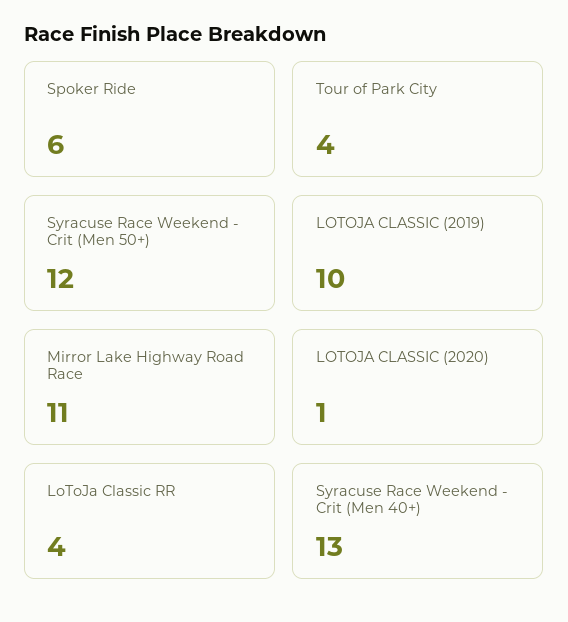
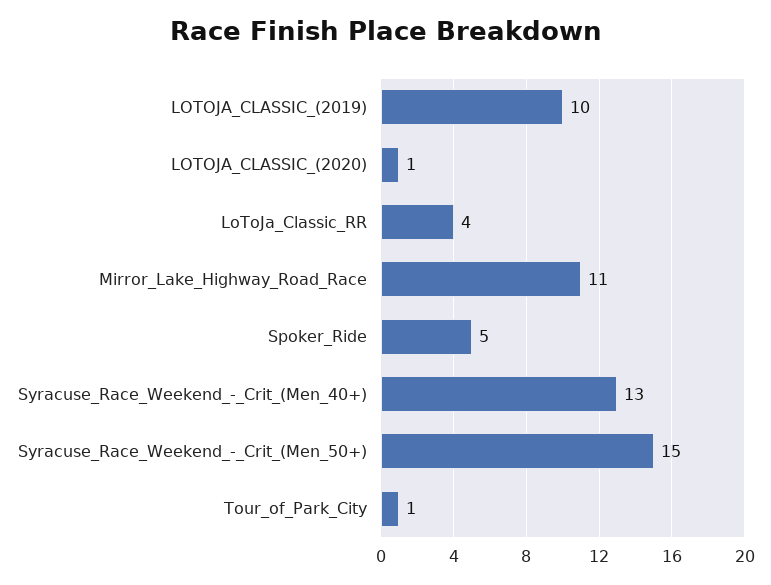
Spoker Ride: 6 -> 5
Tour of Park City: 4 -> 1
Syracuse Race Weekend - Crit (Men 50+): 12 -> 15

